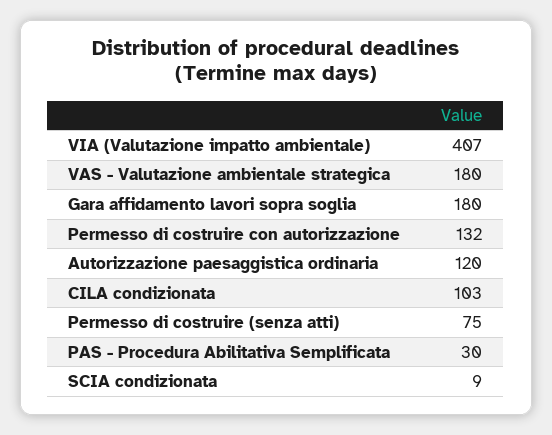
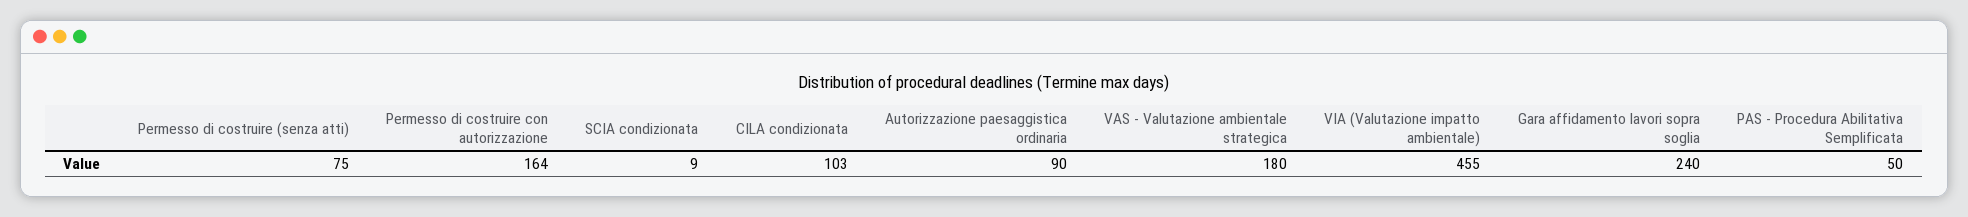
VIA (Valutazione impatto ambientale): 407 -> 455
Gara affidamento lavori sopra soglia: 180 -> 240
Permesso di costruire con autorizzazione: 132 -> 164
Autorizzazione paesaggistica ordinaria: 120 -> 90
PAS - Procedura Abilitativa Semplificata: 30 -> 50

